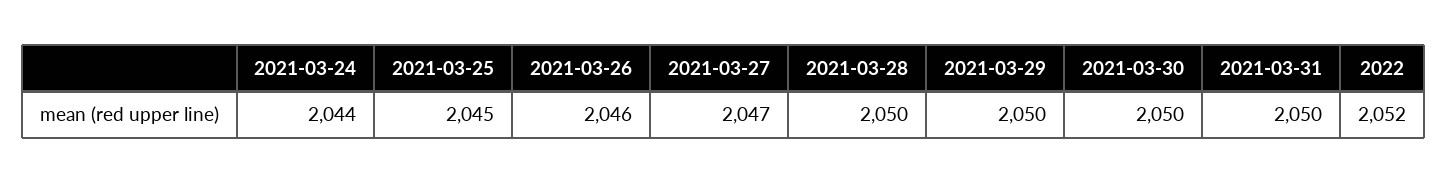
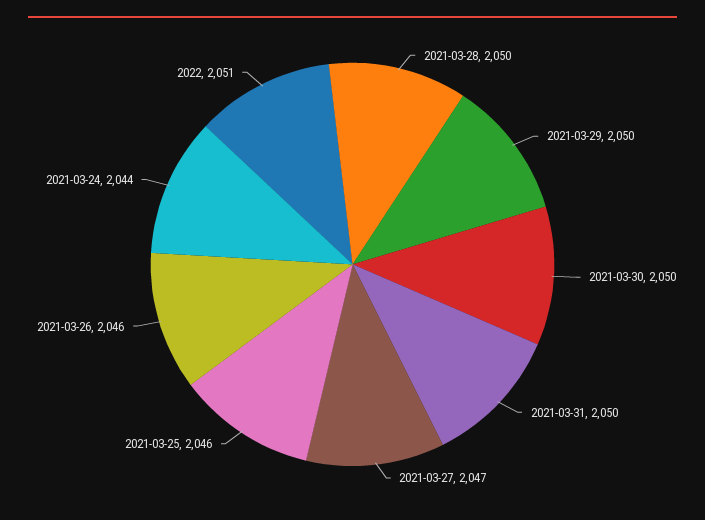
2021-03-25: 2045 -> 2046
2022: 2052 -> 2051

